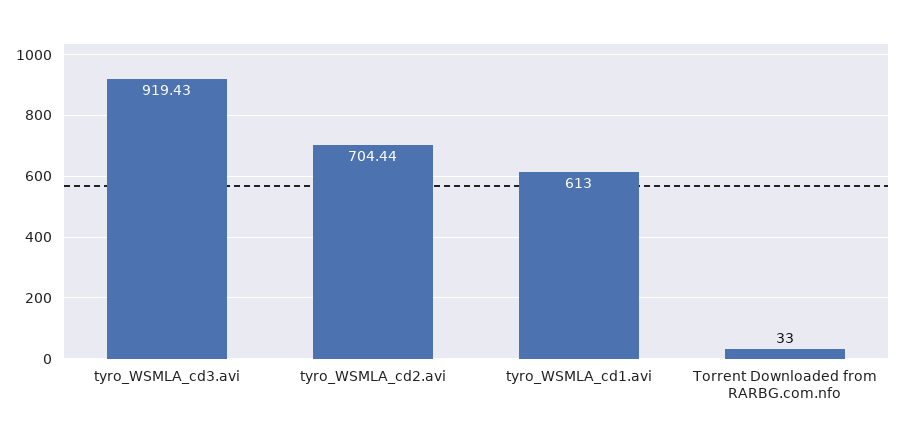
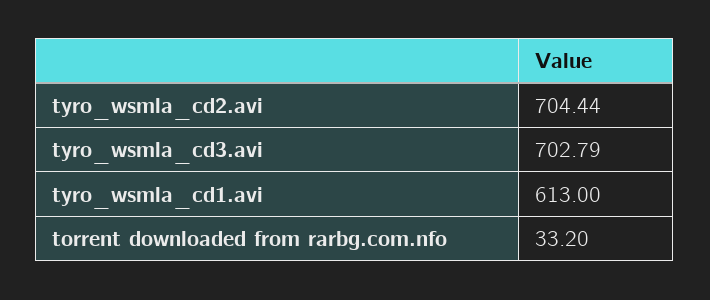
tyro_WSMLA_cd3.avi: 919.43 -> 702.79
Torrent Downloaded from RARBG.com.nfo: 33 -> 33.2

